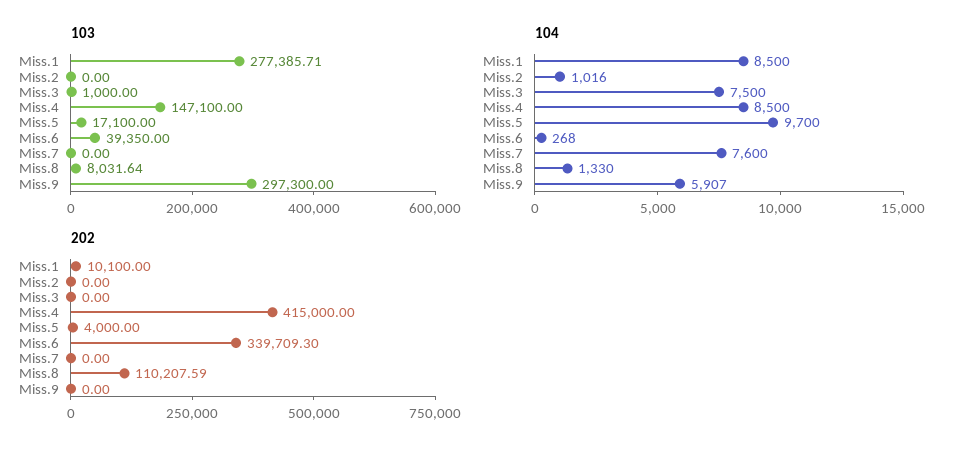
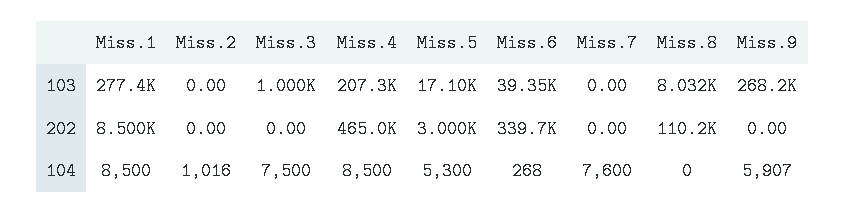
103, Miss.4: 147100 -> 207300
103, Miss.9: 297300 -> 268200
104, Miss.5: 9700 -> 5300
104, Miss.8: 1330 -> 0
202, Miss.1: 10100 -> 8500
202, Miss.4: 415000 -> 465000
202, Miss.5: 4000 -> 3000

